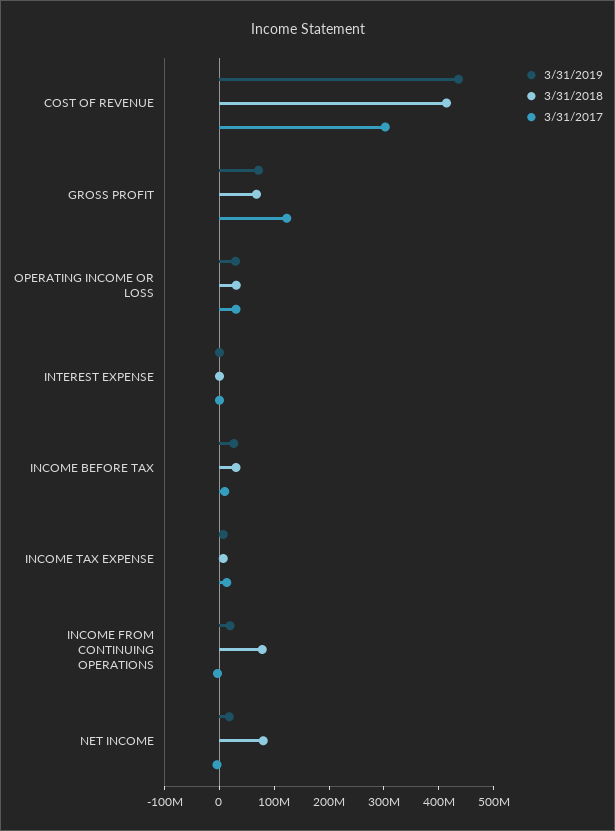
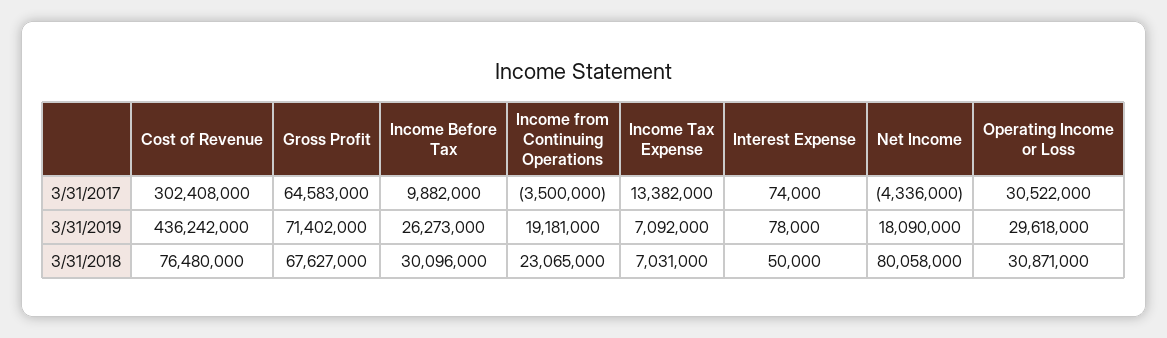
3/31/2018, COST OF REVENUE: 420000000 -> 76480000
3/31/2017, GROSS PROFIT: 120000000 -> 64583000
3/31/2018, INCOME FROM CONTINUING OPERATIONS: 80000000 -> 23065000

